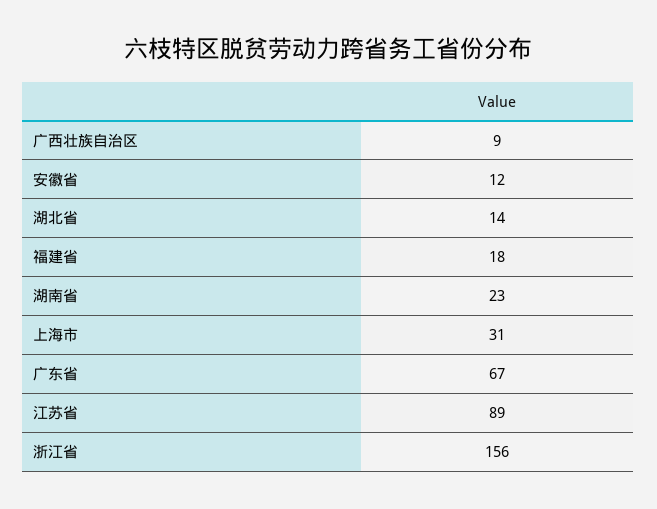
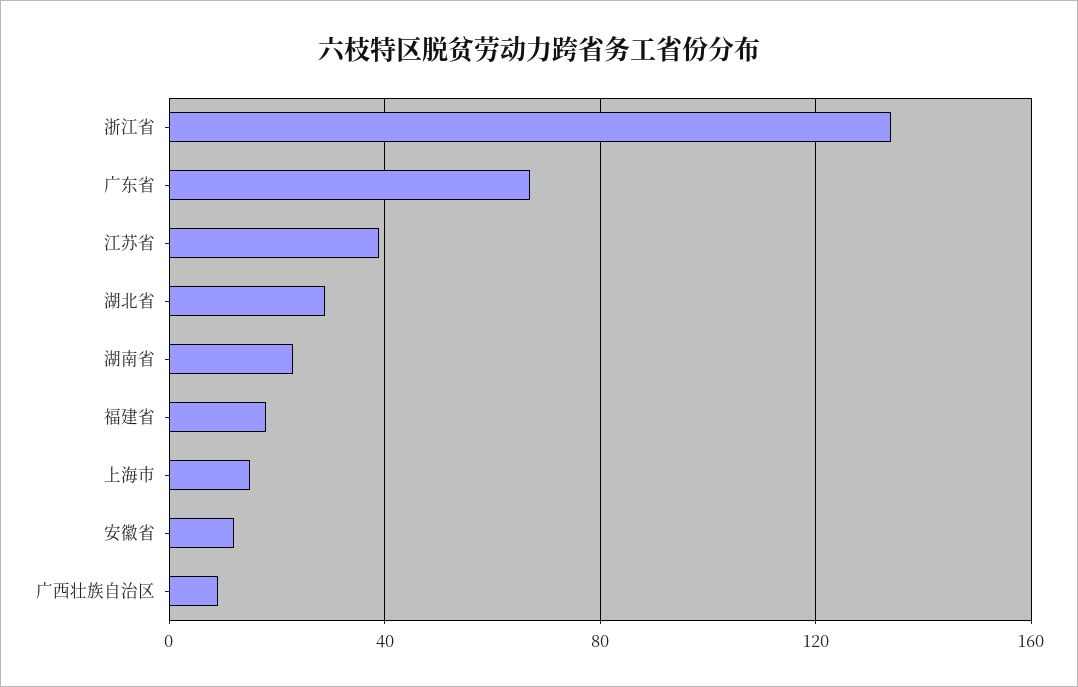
湖北省: 14 -> 30
上海市: 31 -> 15
江苏省: 89 -> 40
浙江省: 156 -> 135

